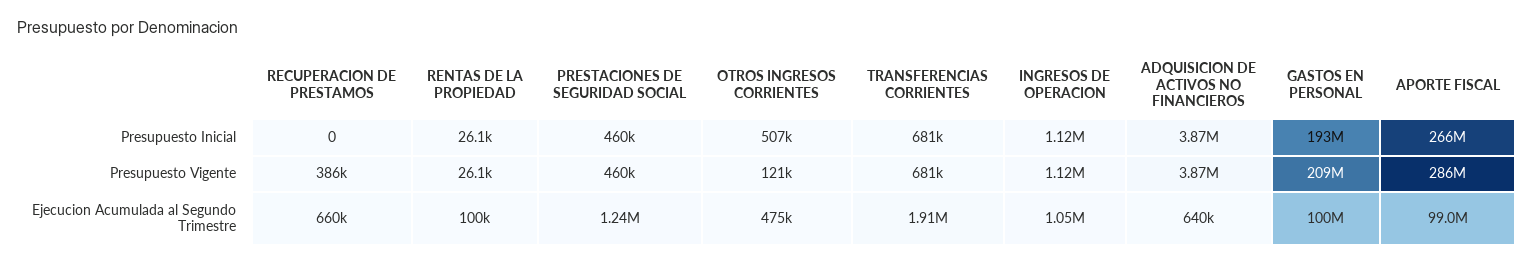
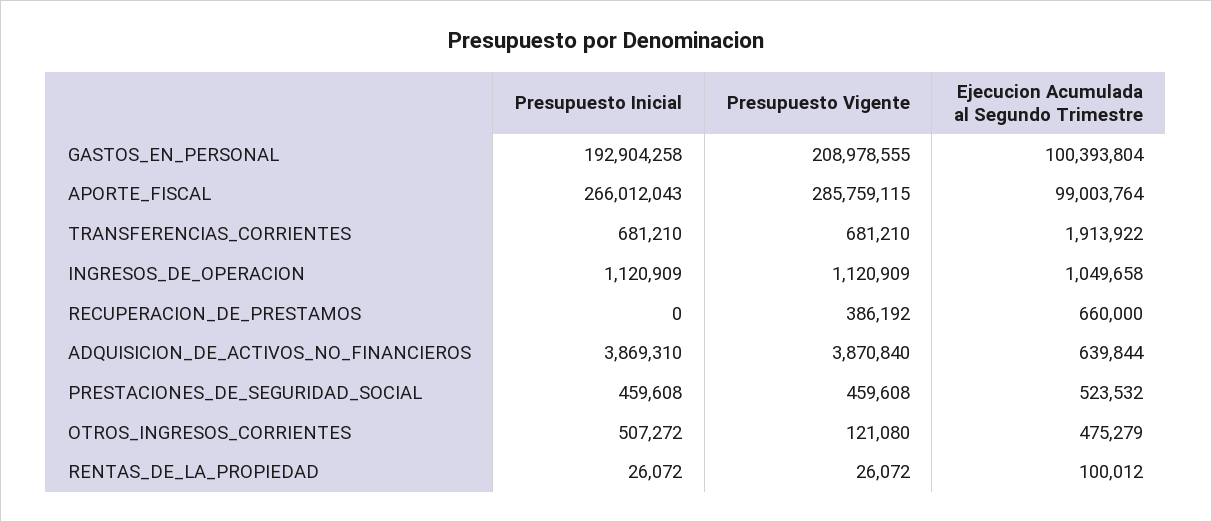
PRESTACIONES DE SEGURIDAD SOCIAL, Ejecucion Acumulada al Segundo Trimestre: 1240000 -> 523532

